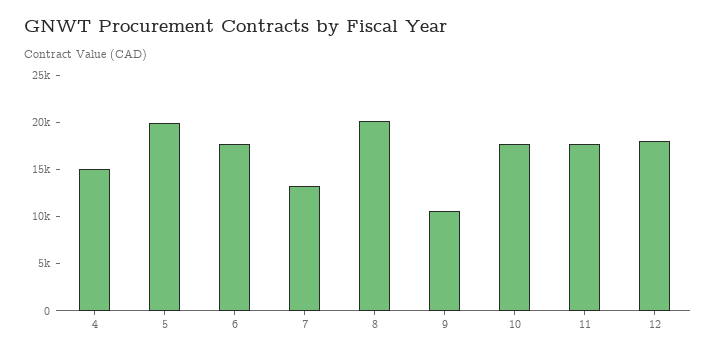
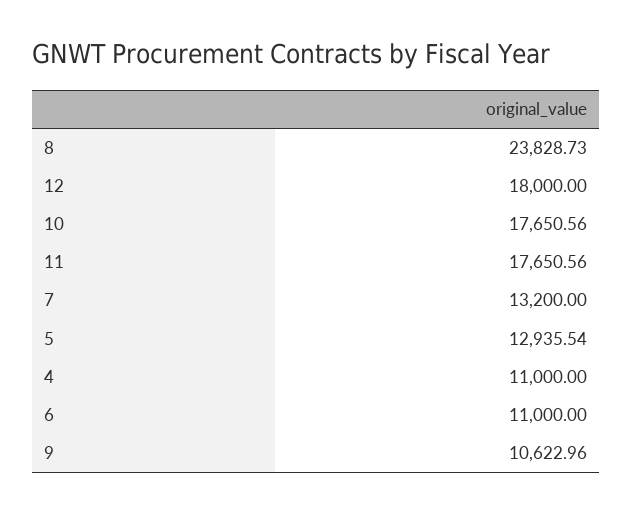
4: 15000 -> 11000
5: 20000 -> 12935.54
6: 18000 -> 11000
8: 20000 -> 23828.73

